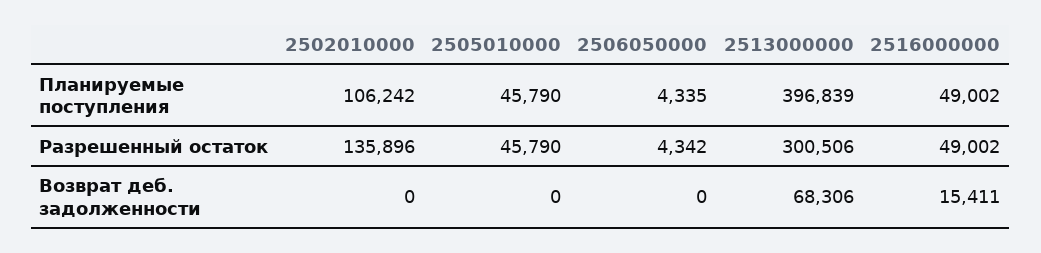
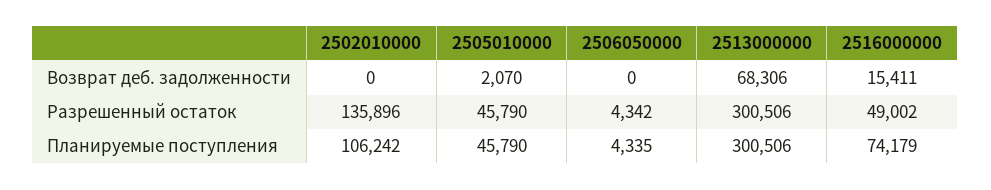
2513000000, Планируемые поступления: 396839 -> 300506
2516000000, Планируемые поступления: 49002 -> 74179
2505010000, Возврат деб. задолженности: 0 -> 2070

